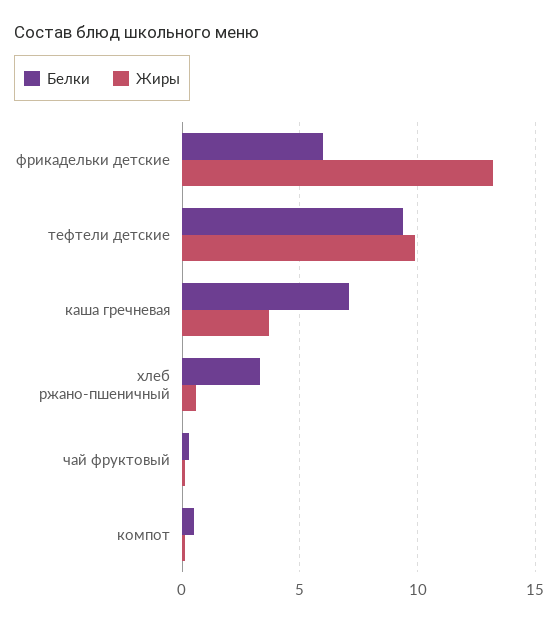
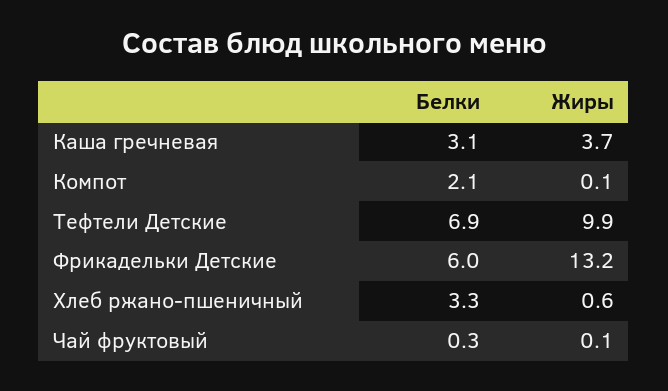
Белки, тефтели детские: 9.5 -> 6.9
Белки, каша гречневая: 7 -> 3.1
Белки, компот: 0.5 -> 2.1

